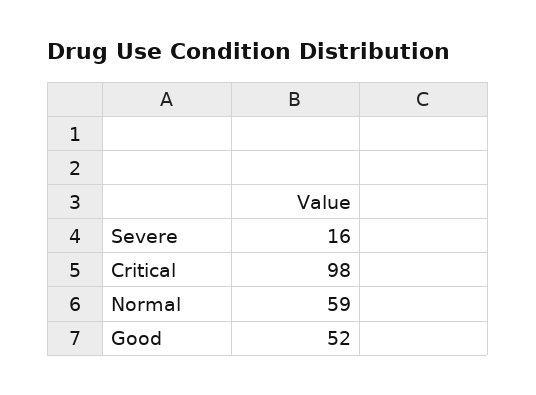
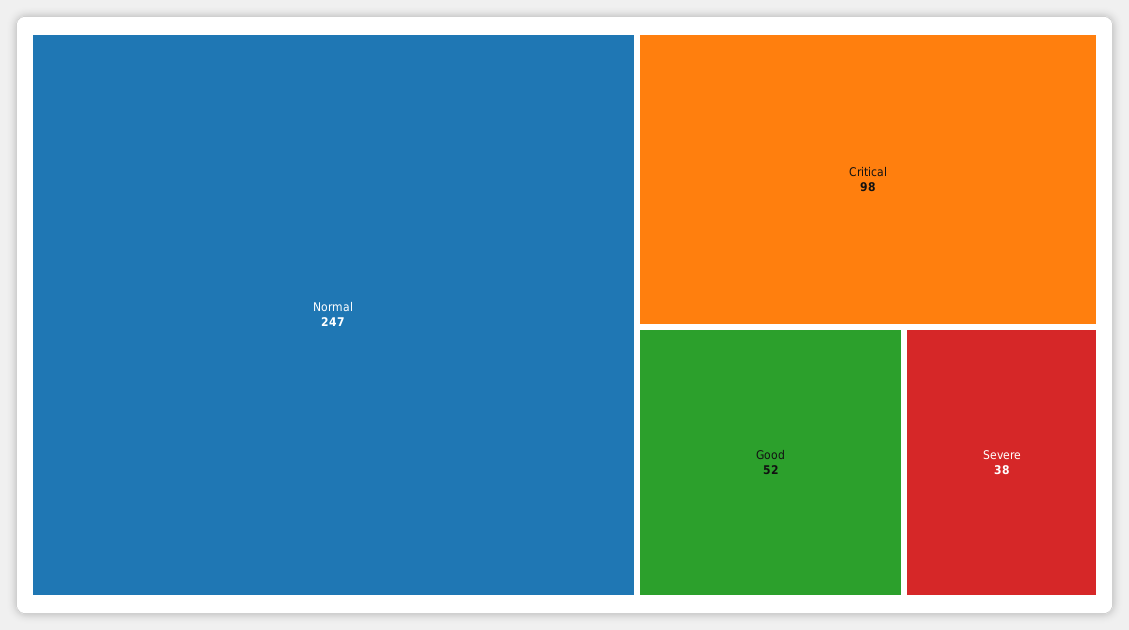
Severe: 16 -> 38
Normal: 59 -> 247

